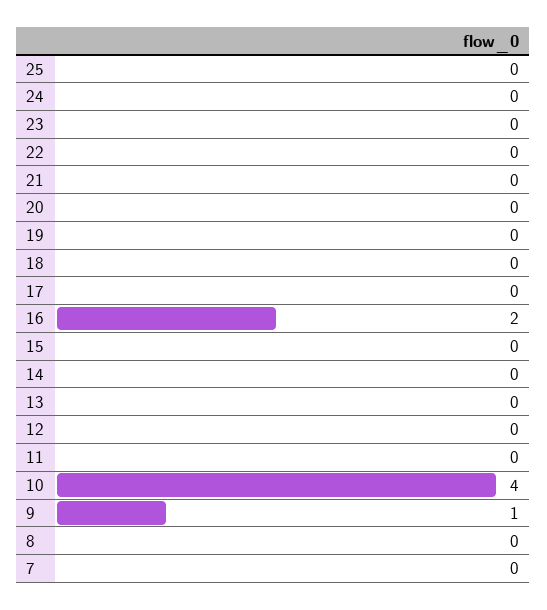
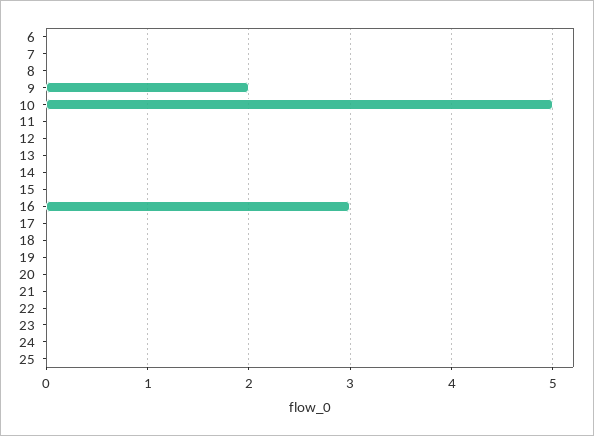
16: 2 -> 3
10: 4 -> 5
9: 1 -> 2
6: none -> 0

